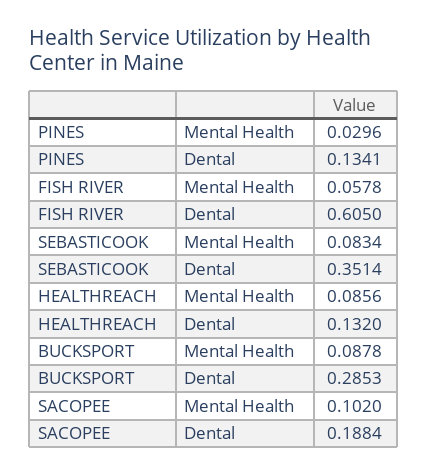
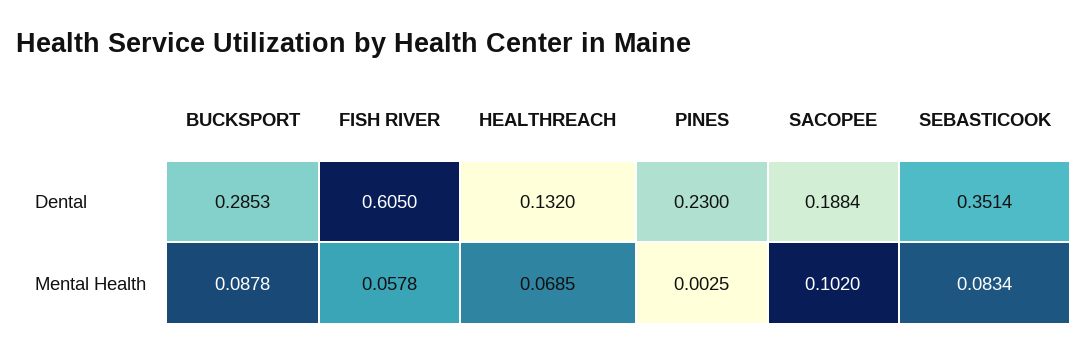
PINES, Mental Health: 0.0296 -> 0.0025
PINES, Dental: 0.1341 -> 0.23
HEALTHREACH, Mental Health: 0.0856 -> 0.0685

